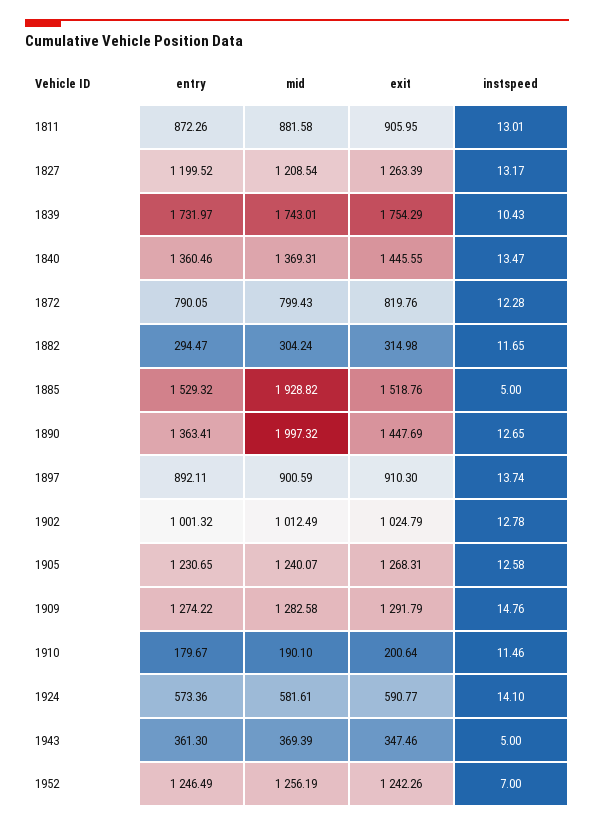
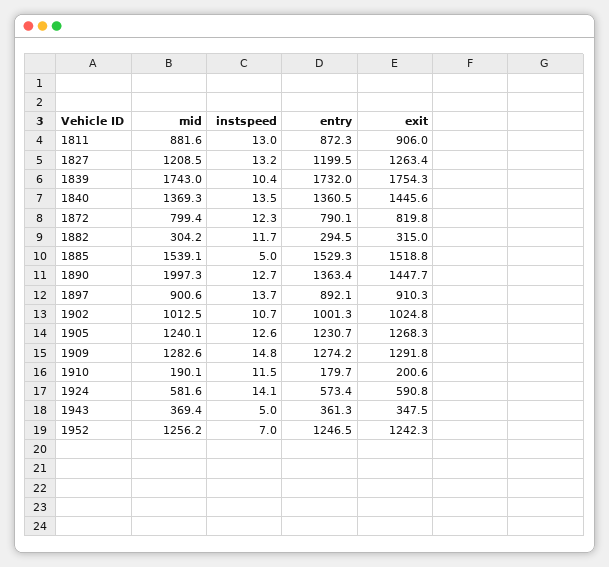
mid, 1885: 1928.82 -> 1539.1
instspeed, 1902: 12.78 -> 10.7

